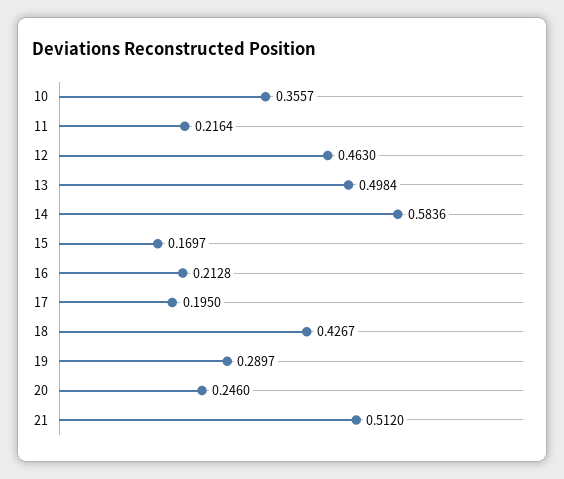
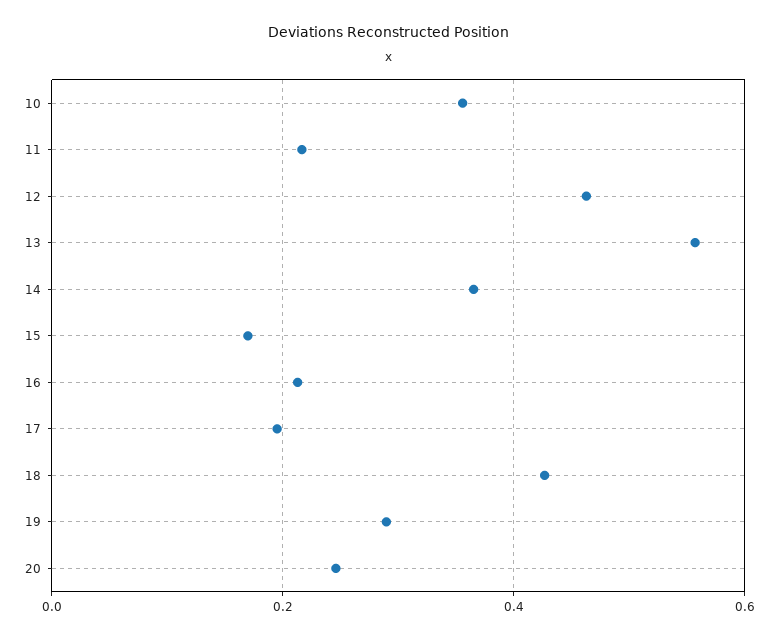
13: 0.4984 -> 0.56
14: 0.5836 -> 0.36
21: 0.512 -> none

